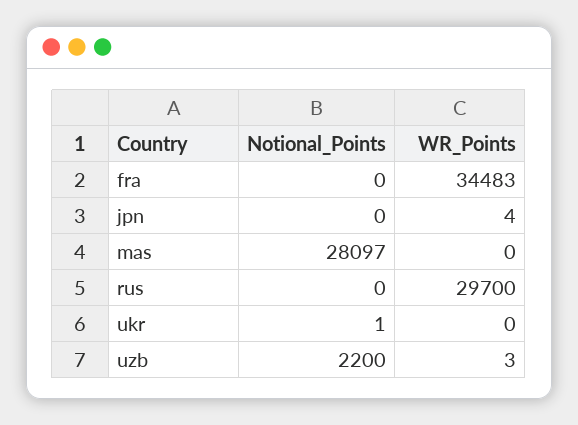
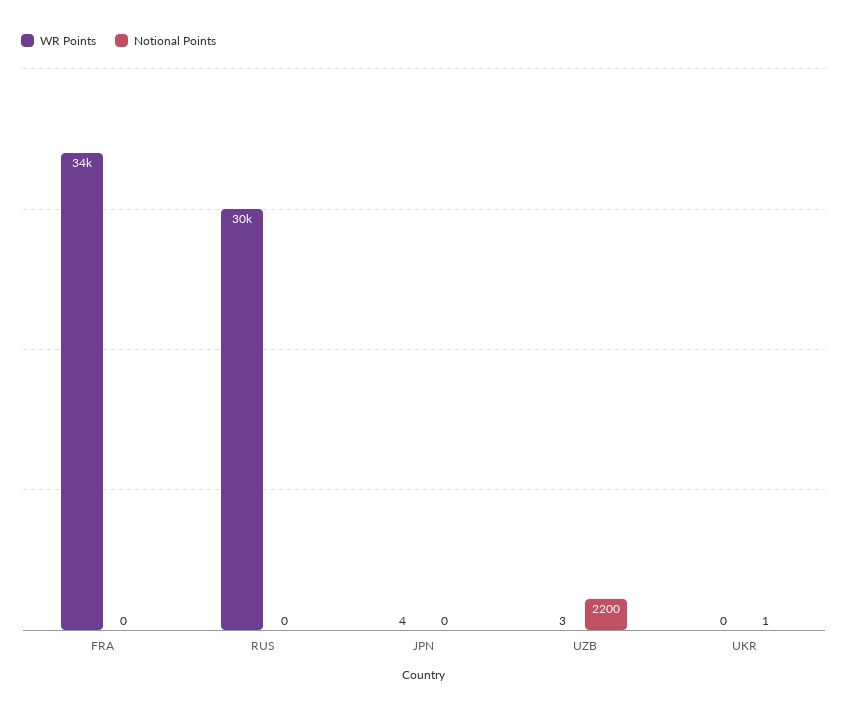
Notional_Points, mas: 28097 -> none
WR_Points, mas: 0 -> none

